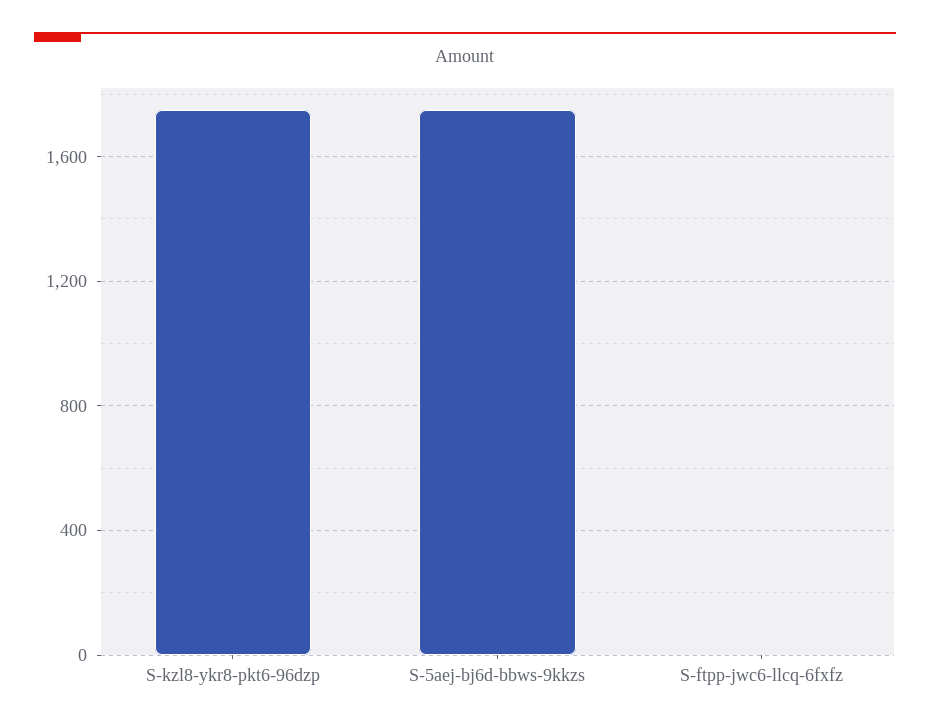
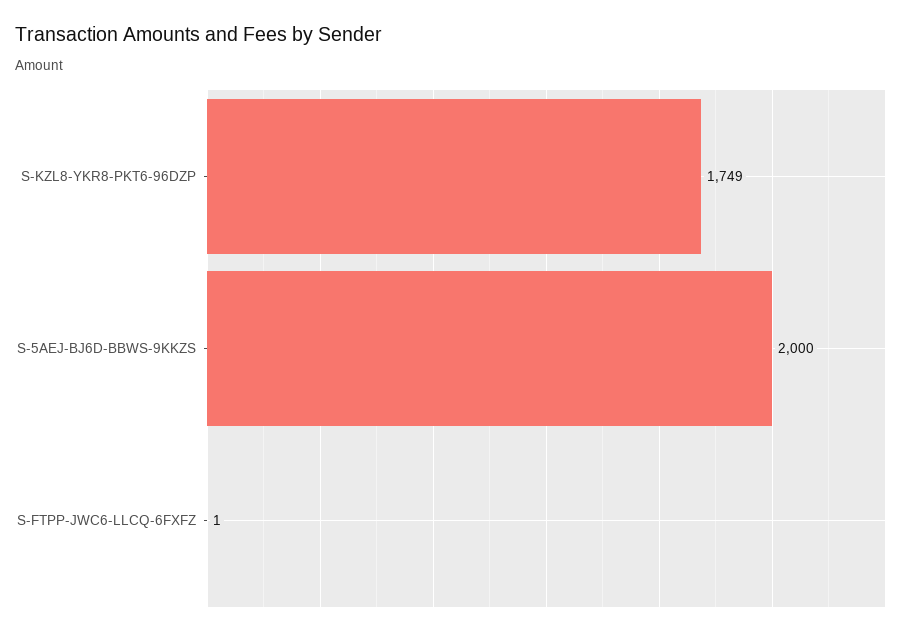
S-5aej-bj6d-bbws-9kkzs: 1750 -> 2000

